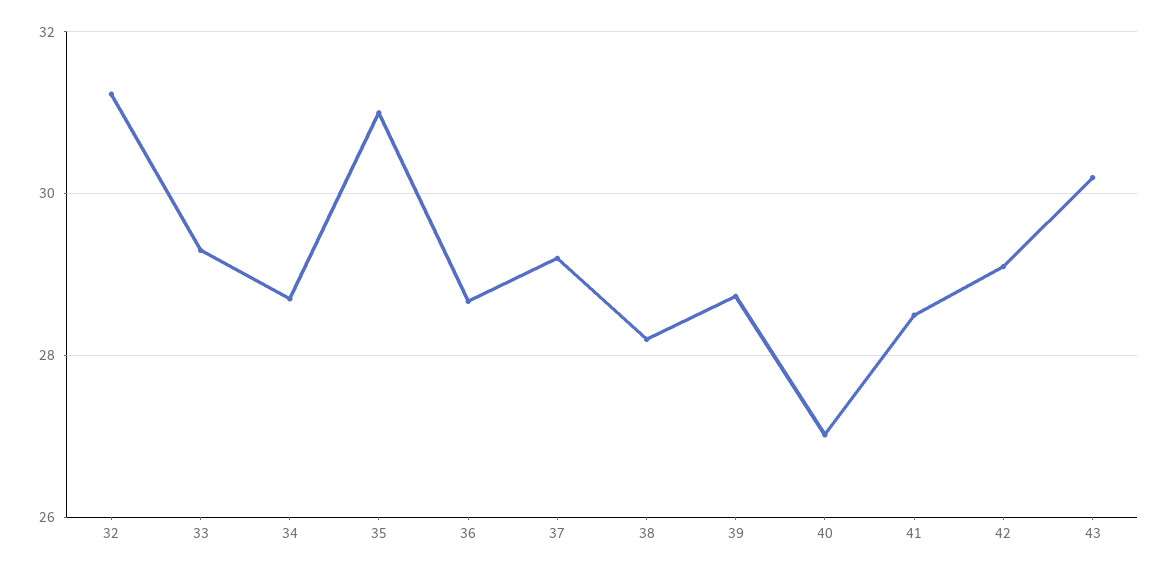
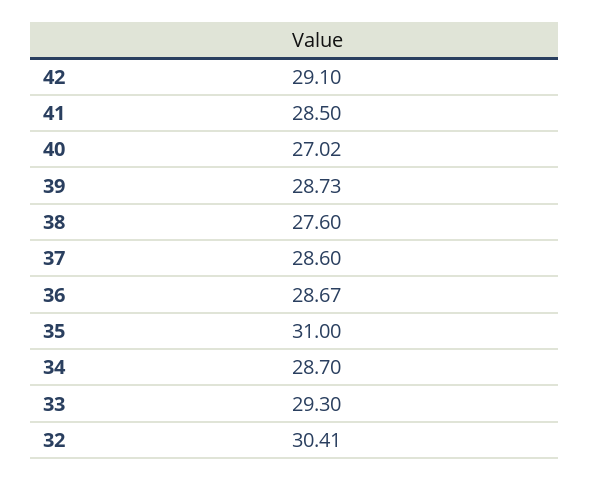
32: 31.2 -> 30.41
37: 29.2 -> 28.6
38: 28.2 -> 27.6
43: 30.2 -> none

